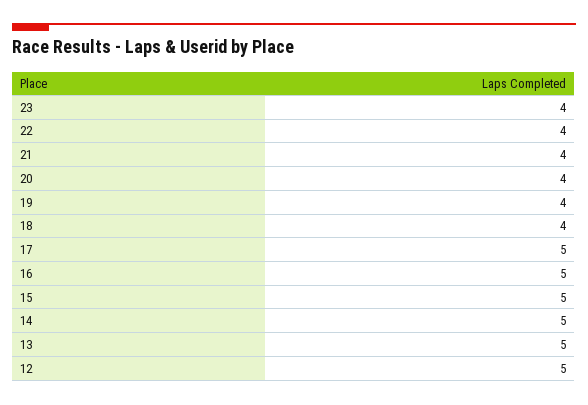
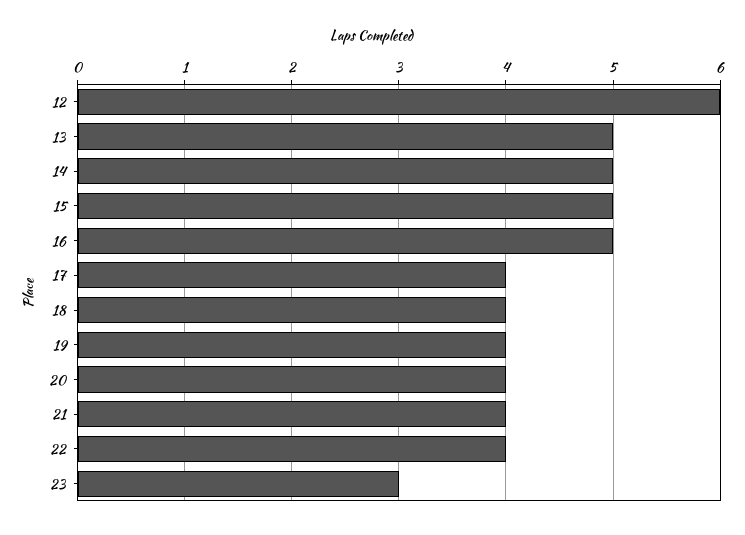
23: 4 -> 3
17: 5 -> 4
12: 5 -> 6

